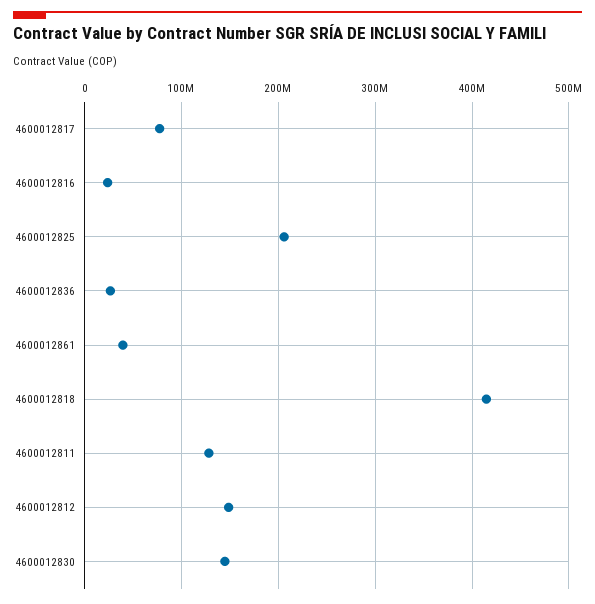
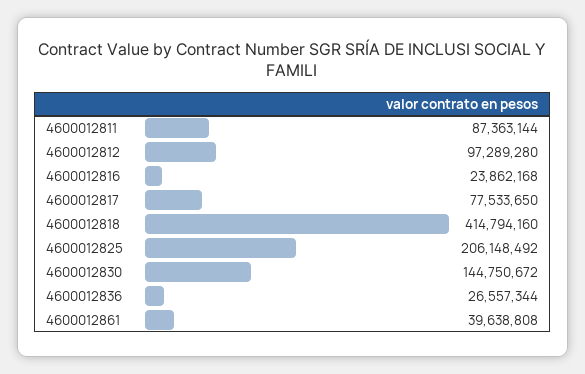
4600012811: 130000000 -> 87363144
4600012812: 150000000 -> 97289280

